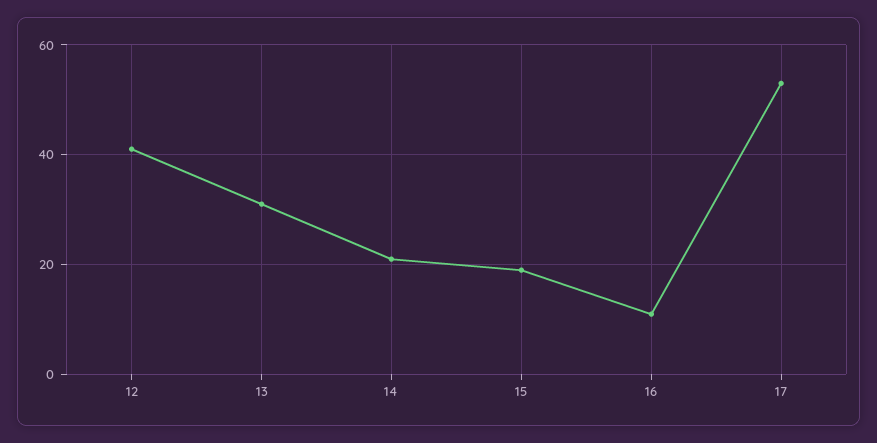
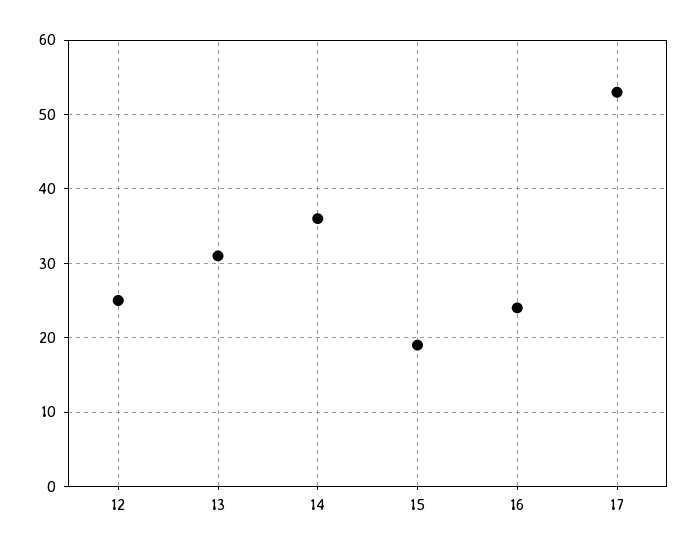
12: 40 -> 25
14: 20 -> 36
16: 10 -> 24

